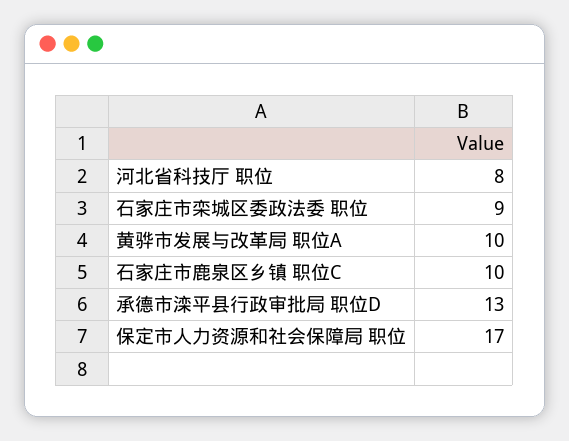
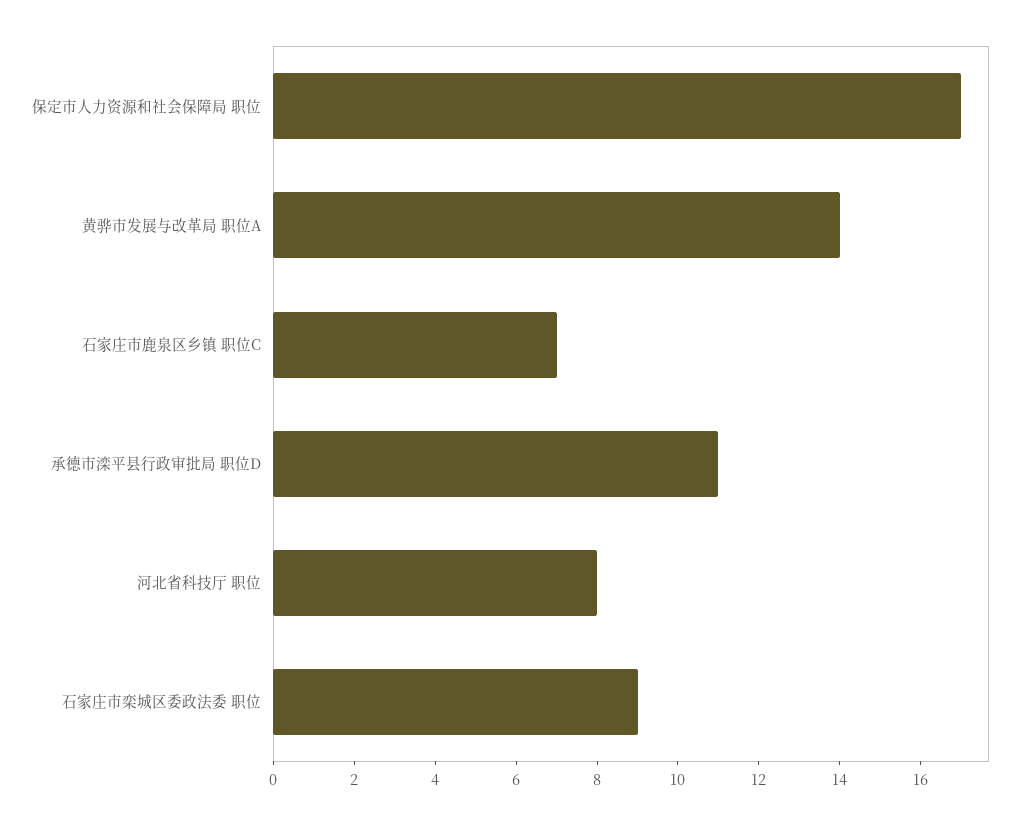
黄骅市发展与改革局 职位A: 10 -> 14
石家庄市鹿泉区乡镇 职位C: 10 -> 7
承德市滦平县行政审批局 职位D: 13 -> 11

